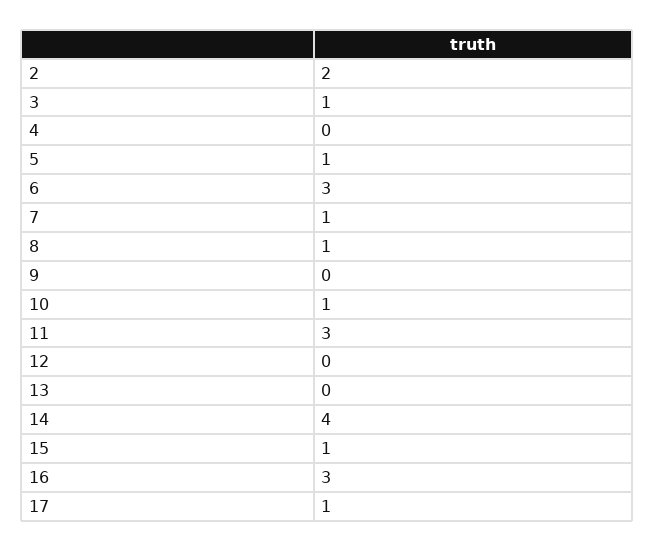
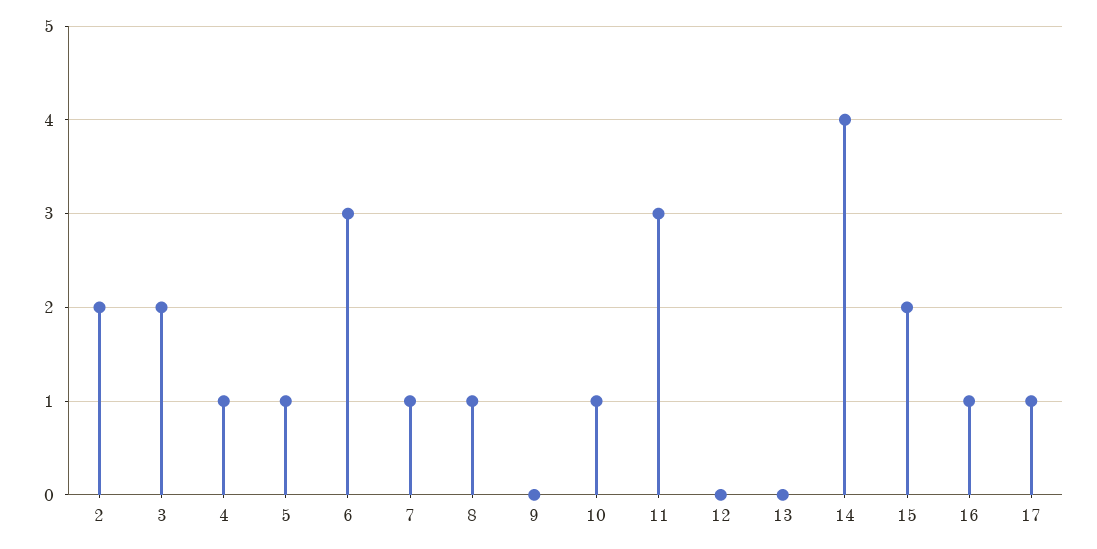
3: 1 -> 2
4: 0 -> 1
15: 1 -> 2
16: 3 -> 1

